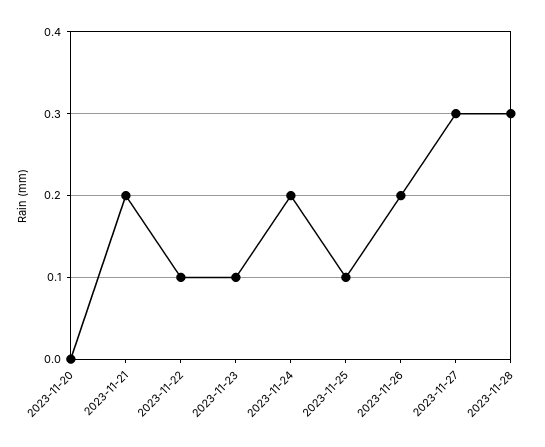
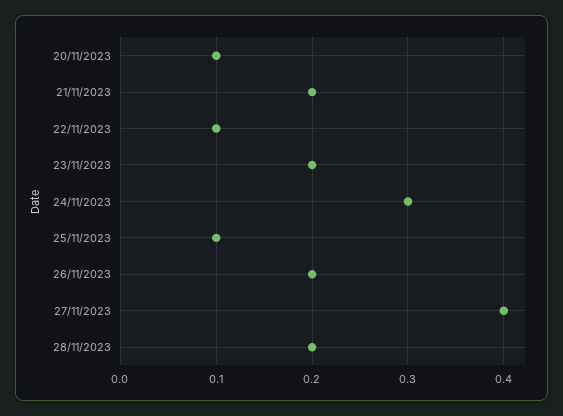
2023-11-20: 0 -> 0.1
2023-11-23: 0.1 -> 0.2
2023-11-24: 0.2 -> 0.3
2023-11-27: 0.3 -> 0.4
2023-11-28: 0.3 -> 0.2

